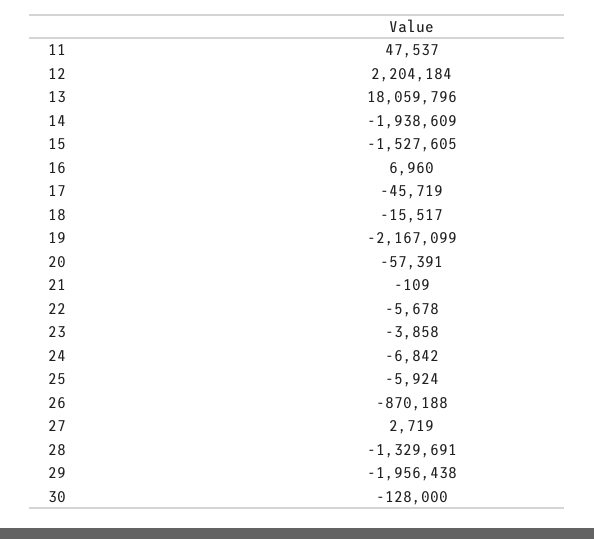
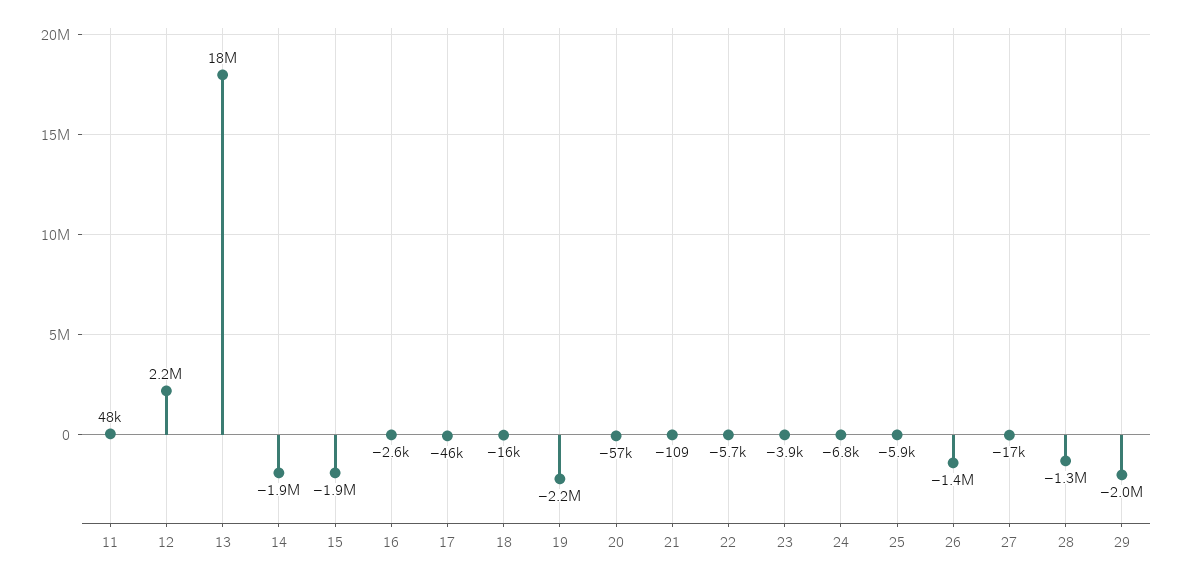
15: -1527605 -> -1900000
16: 6960 -> -2600
26: -870188 -> -1400000
27: 2719 -> -17000
30: -128000 -> none

